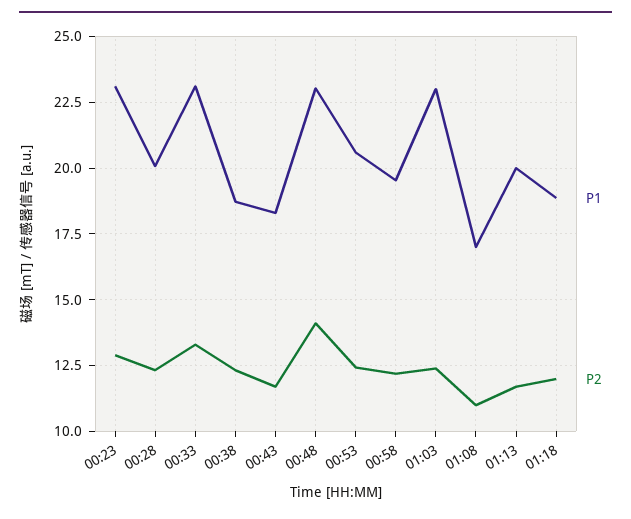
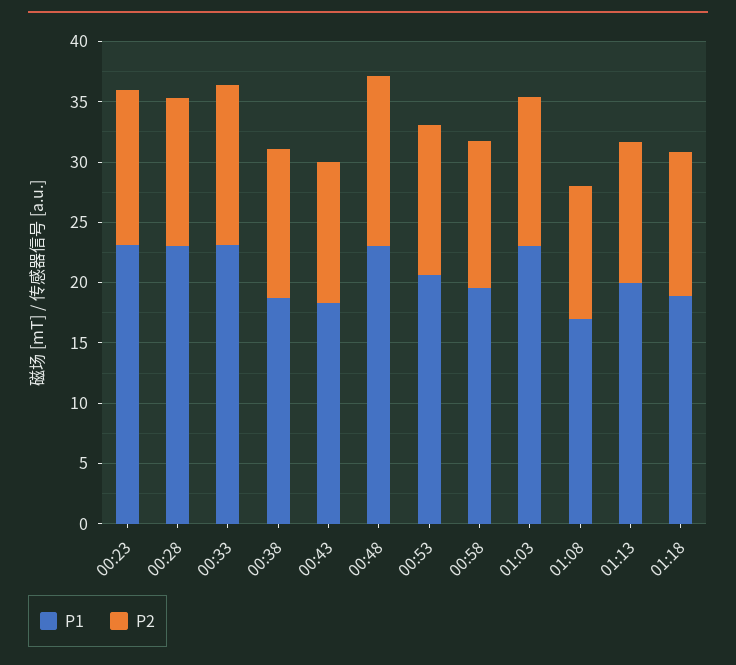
P1, 00:28: 20 -> 23

